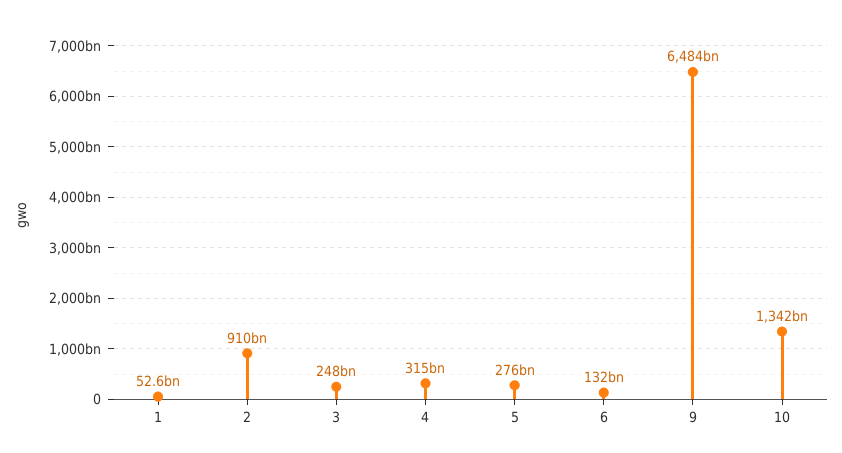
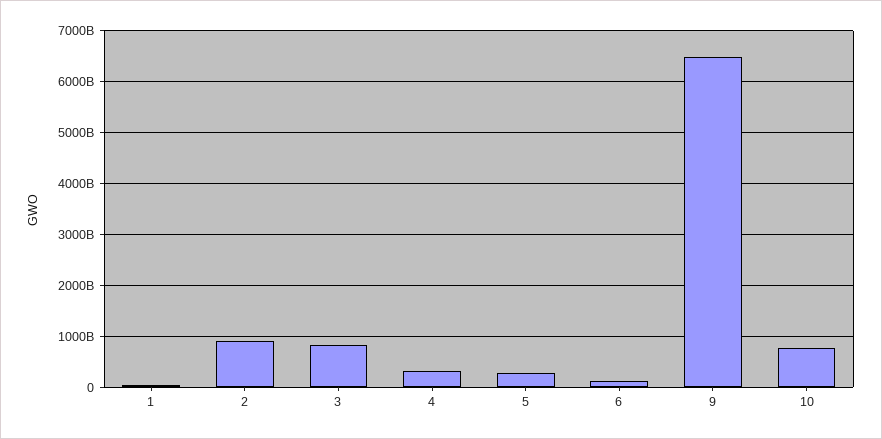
3: 248000000000 -> 800000000000
10: 1342000000000 -> 800000000000

